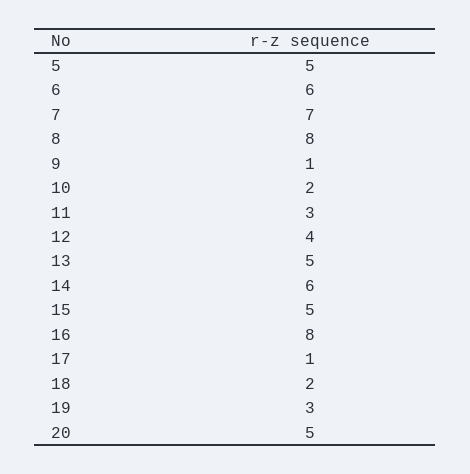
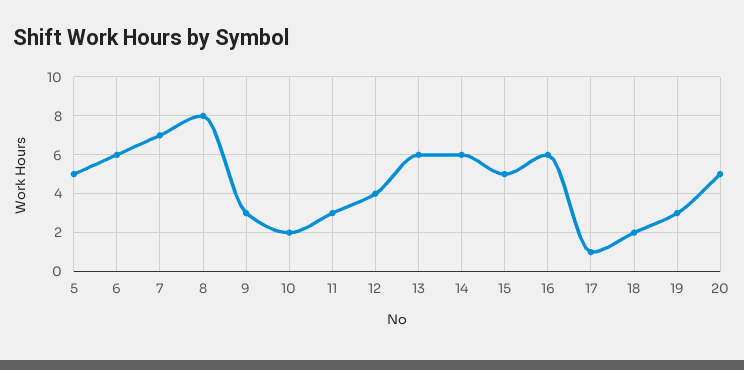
9: 1 -> 3
13: 5 -> 6
16: 8 -> 6

